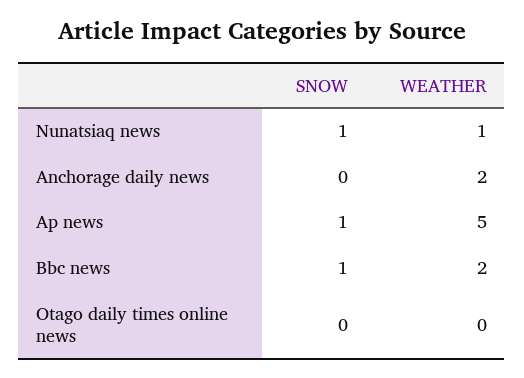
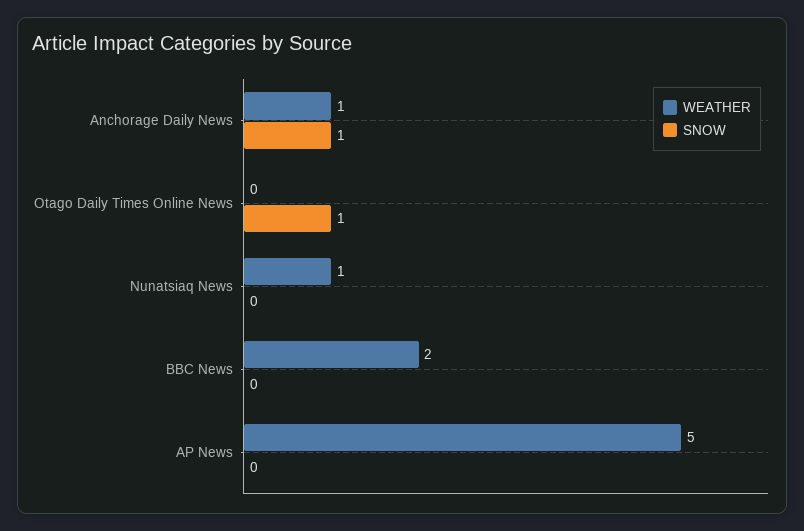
SNOW, Nunatsiaq news: 1 -> 0
SNOW, Anchorage daily news: 0 -> 1
WEATHER, Anchorage daily news: 2 -> 1
SNOW, Ap news: 1 -> 0
SNOW, Bbc news: 1 -> 0
SNOW, Otago daily times online news: 0 -> 1

